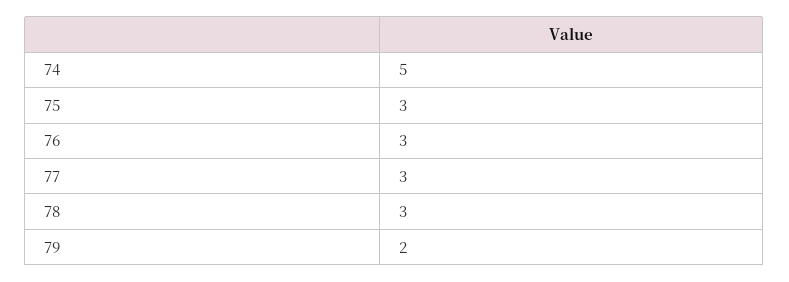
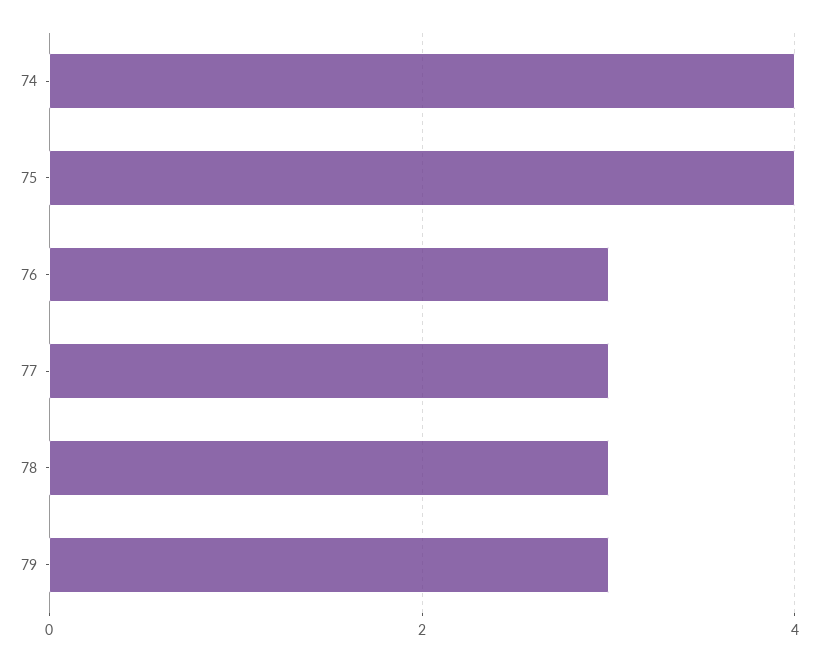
74: 5 -> 4
75: 3 -> 4
79: 2 -> 3

